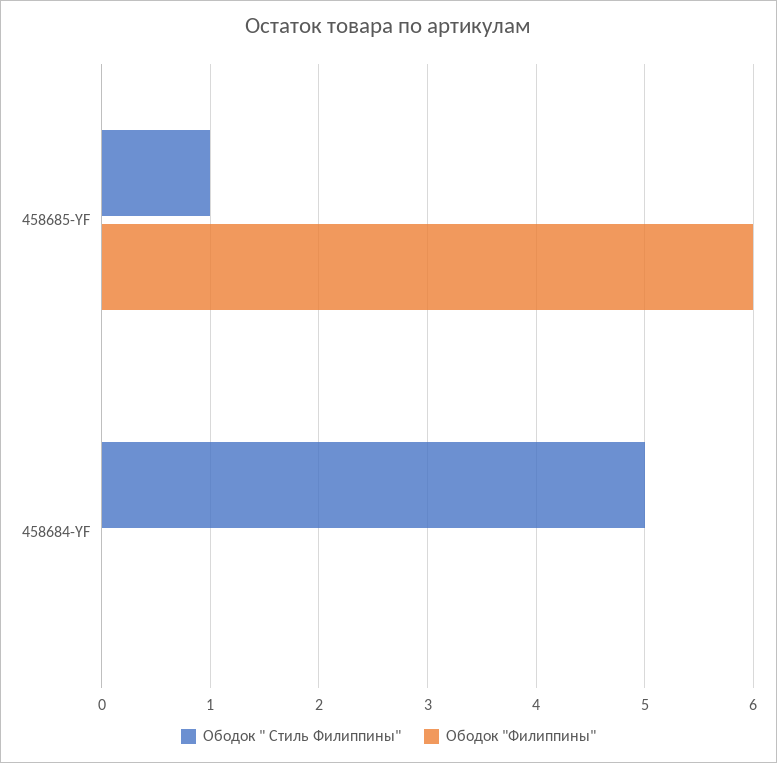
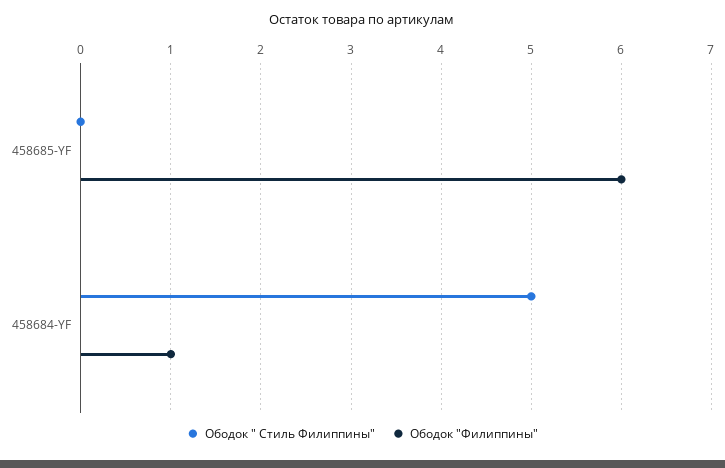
Ободок " Стиль Филиппины", 458685-YF: 1 -> 0
Ободок "Филиппины", 458684-YF: 0 -> 1

